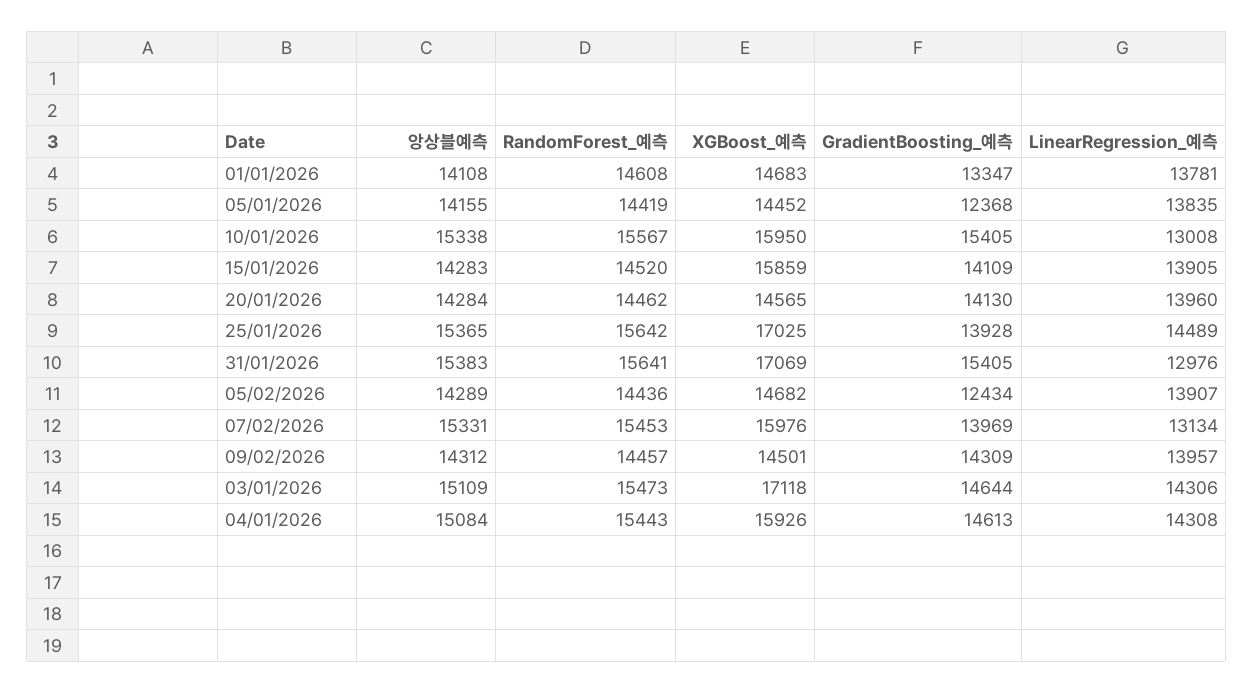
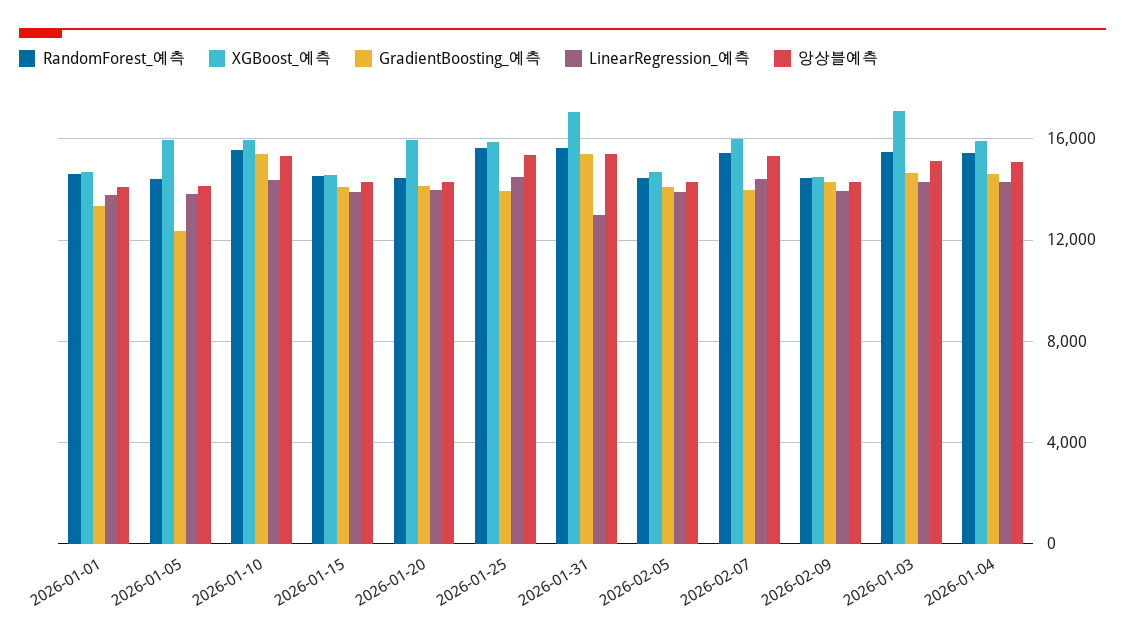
XGBoost_예측, 05/01/2026: 14452 -> 16000
LinearRegression_예측, 10/01/2026: 13008 -> 14500
XGBoost_예측, 15/01/2026: 15859 -> 14500
XGBoost_예측, 20/01/2026: 14565 -> 16000
XGBoost_예측, 25/01/2026: 17025 -> 16000
GradientBoosting_예측, 05/02/2026: 12434 -> 14000
LinearRegression_예측, 07/02/2026: 13134 -> 14500

